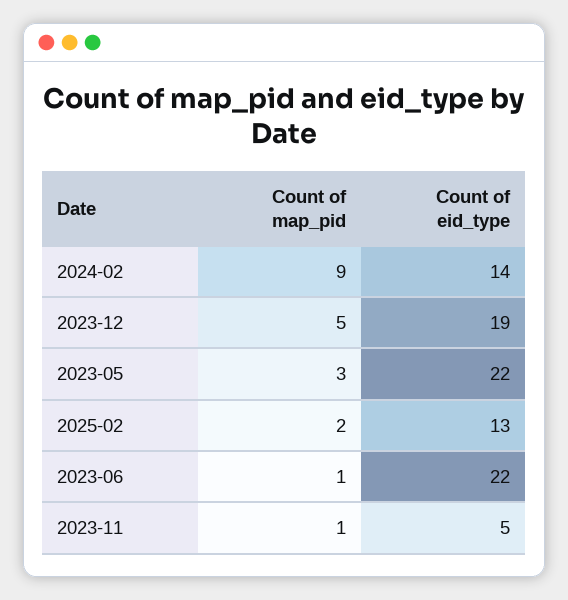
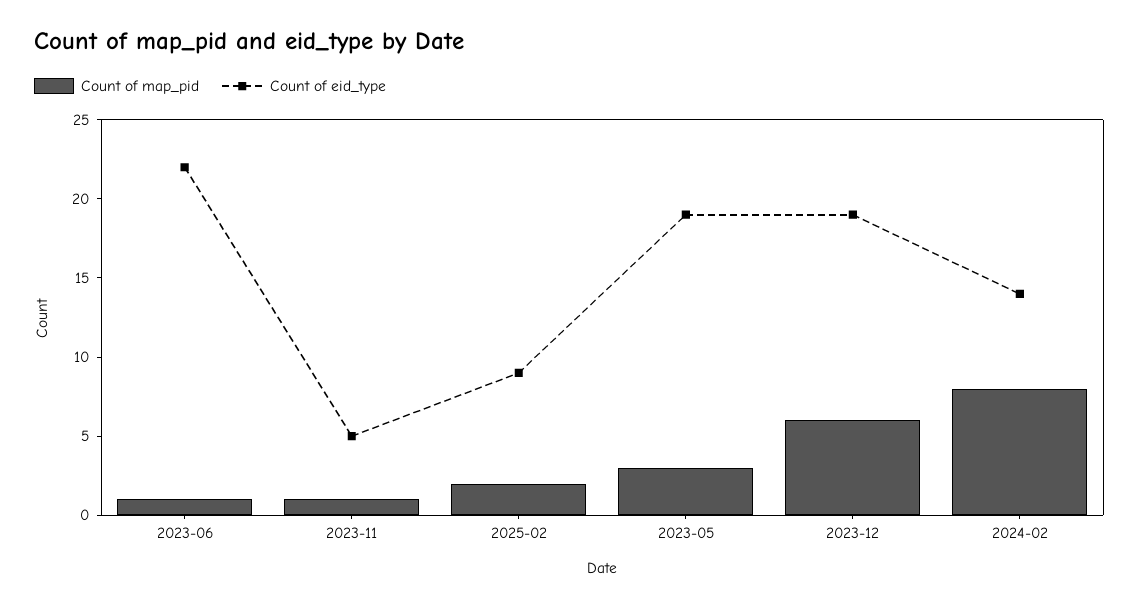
Count of map_pid, 2024-02: 9 -> 8
Count of map_pid, 2023-12: 5 -> 6
Count of eid_type, 2023-05: 22 -> 19
Count of eid_type, 2025-02: 13 -> 9

